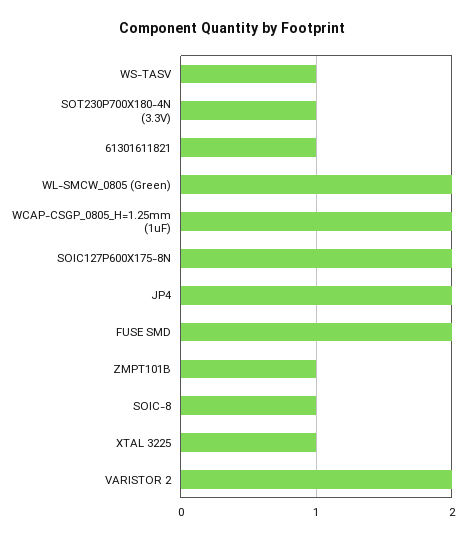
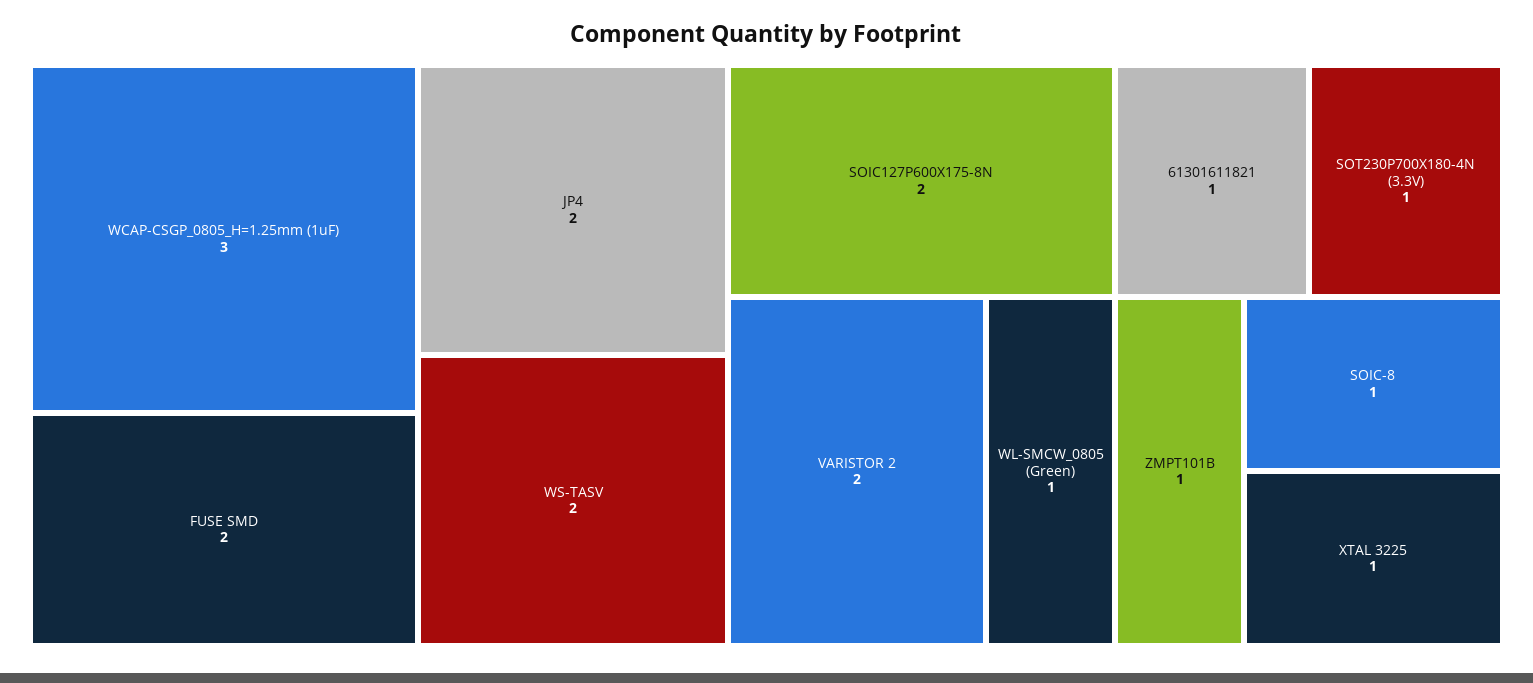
WS-TASV: 1 -> 2
WL-SMCW_0805 (Green): 2 -> 1
WCAP-CSGP_0805_H=1.25mm (1uF): 2 -> 3

